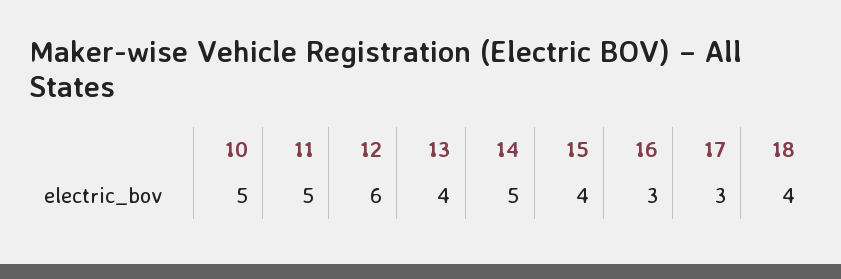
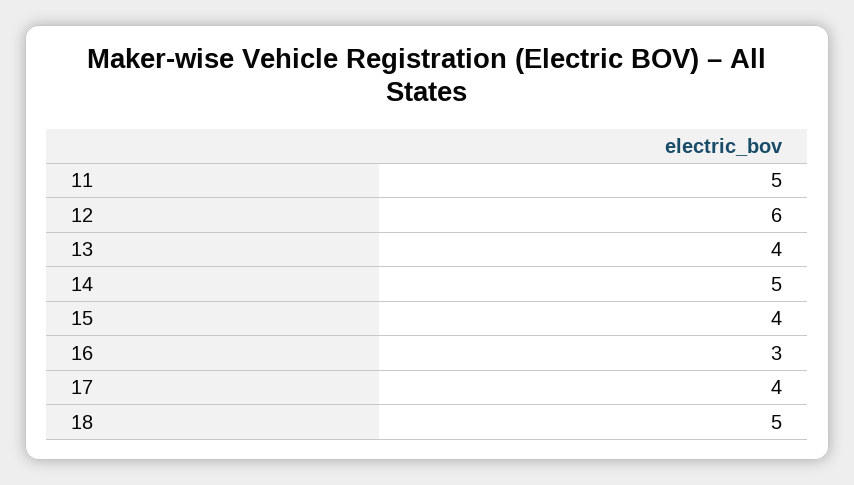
10: 5 -> none
17: 3 -> 4
18: 4 -> 5

